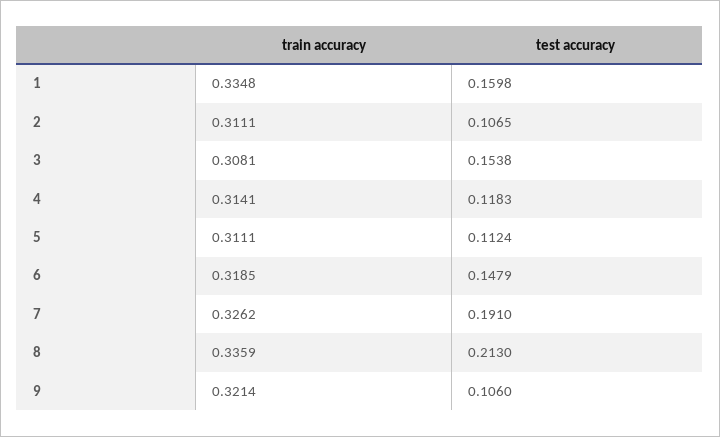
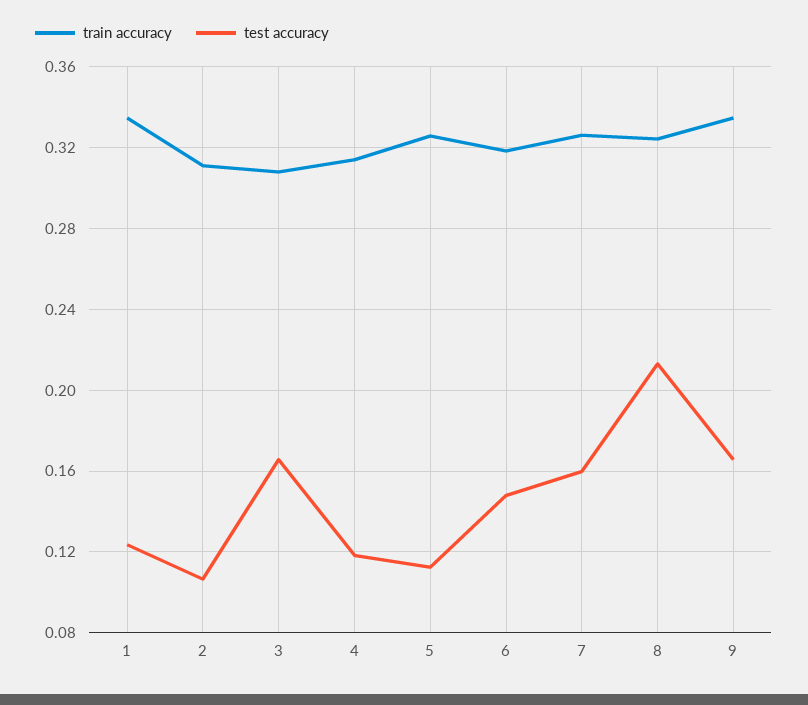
test accuracy, 1: 0.1598 -> 0.125
test accuracy, 3: 0.1538 -> 0.165
train accuracy, 5: 0.3111 -> 0.325
test accuracy, 7: 0.191 -> 0.16
train accuracy, 8: 0.3359 -> 0.325
train accuracy, 9: 0.3214 -> 0.335
test accuracy, 9: 0.106 -> 0.165

